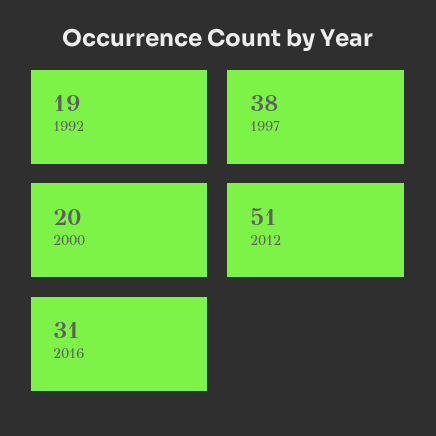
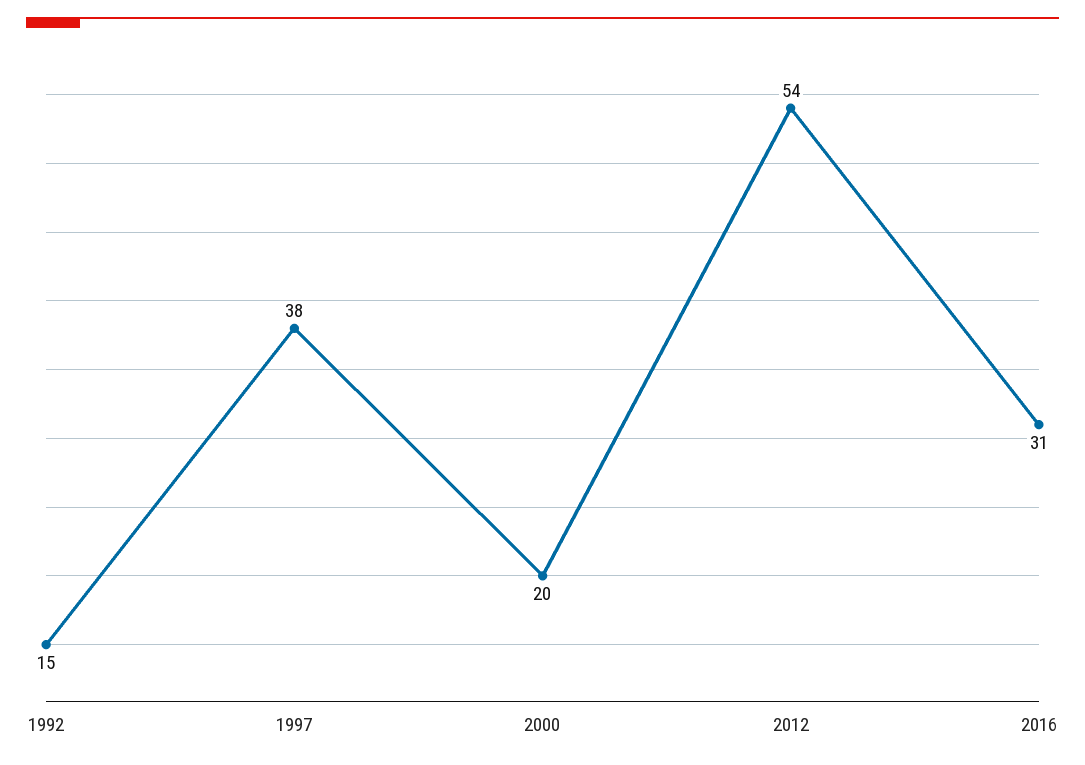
1992: 19 -> 15
2012: 51 -> 54

